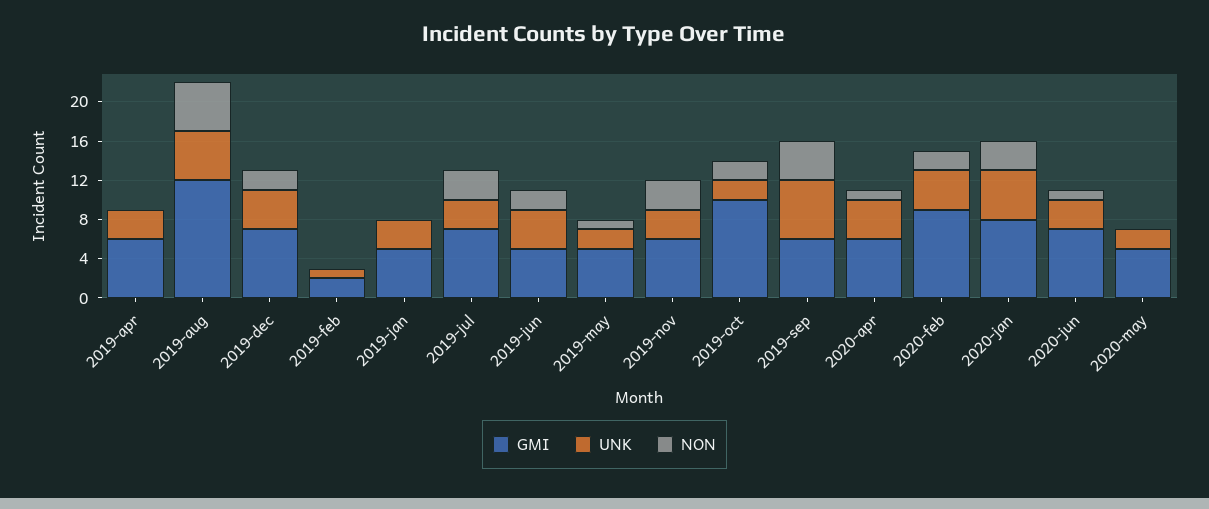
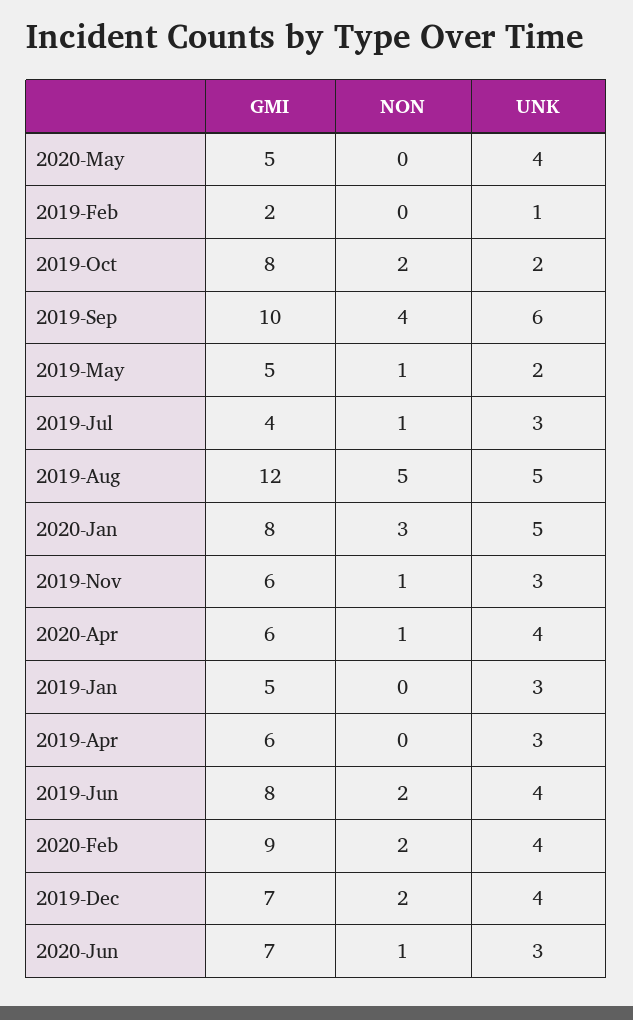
GMI, 2019-jul: 7 -> 4
NON, 2019-jul: 3 -> 1
GMI, 2019-jun: 5 -> 8
NON, 2019-nov: 3 -> 1
GMI, 2019-oct: 10 -> 8
GMI, 2019-sep: 6 -> 10
UNK, 2020-may: 2 -> 4

